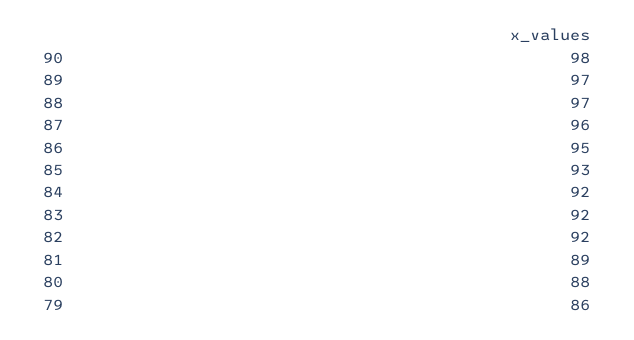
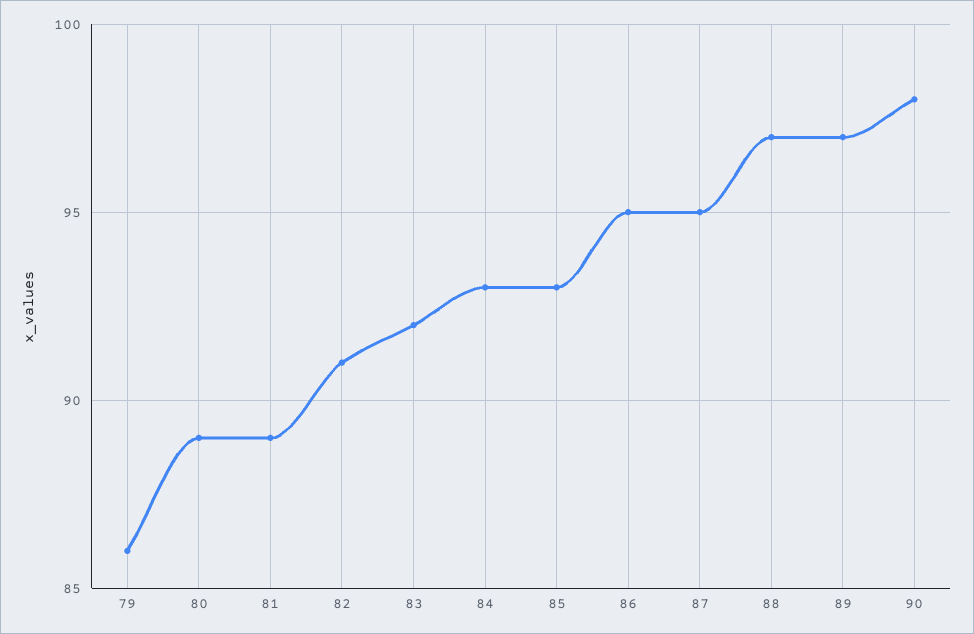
87: 96 -> 95
84: 92 -> 93
82: 92 -> 91
80: 88 -> 89

